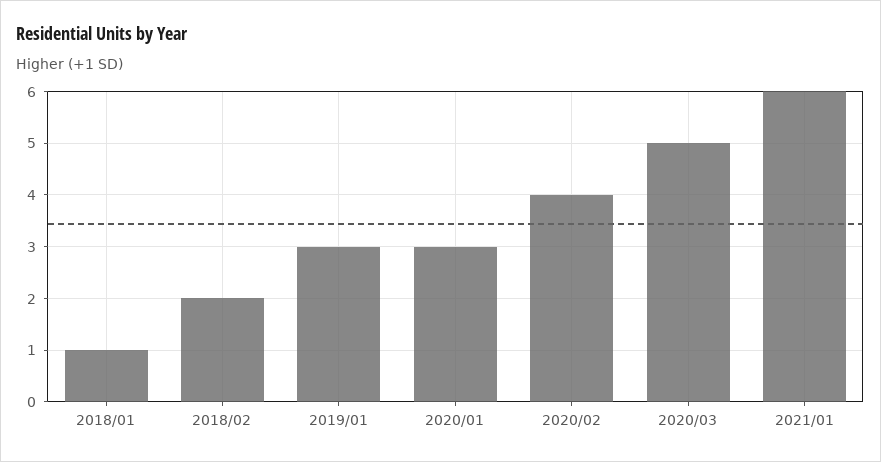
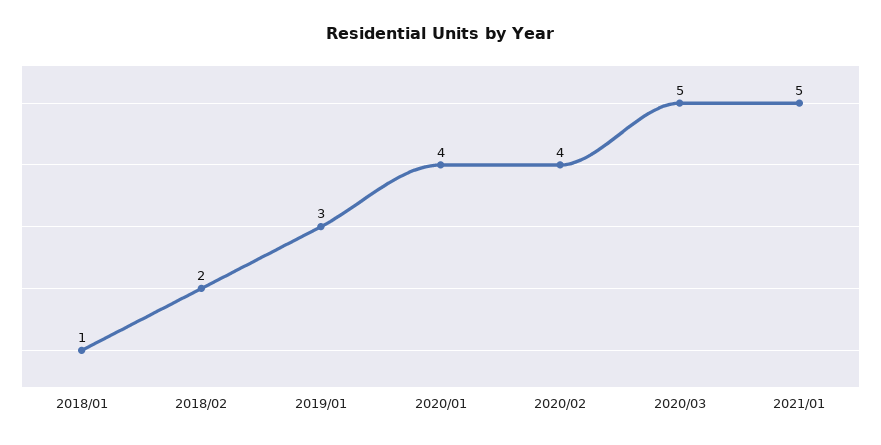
2020/01: 3 -> 4
2021/01: 6 -> 5

